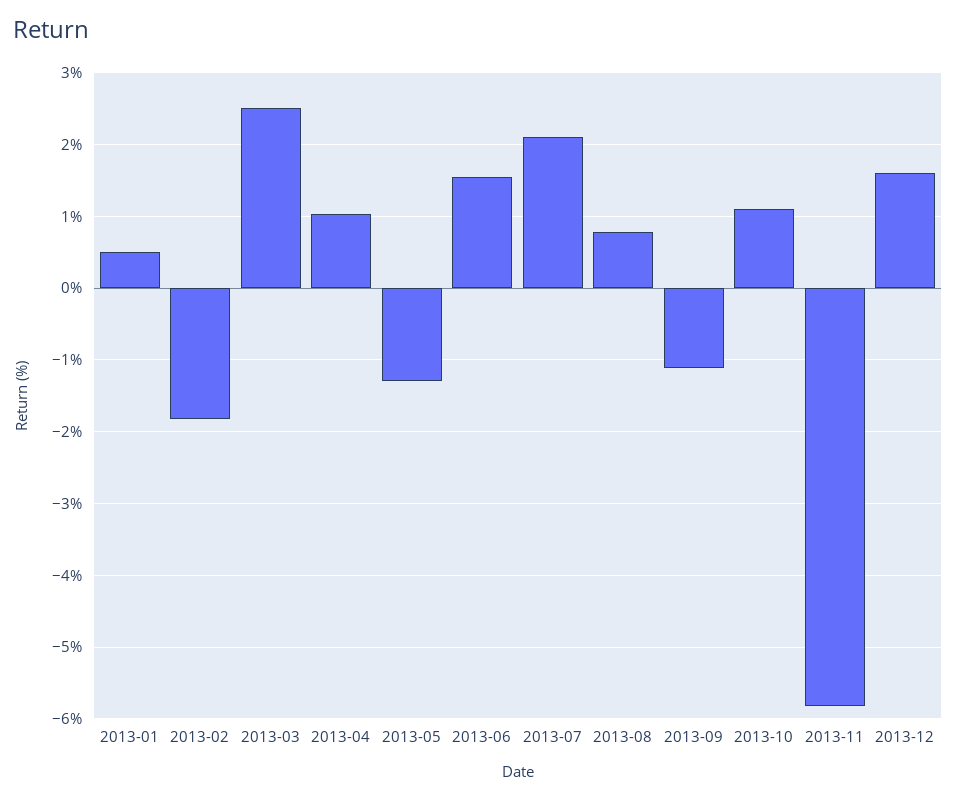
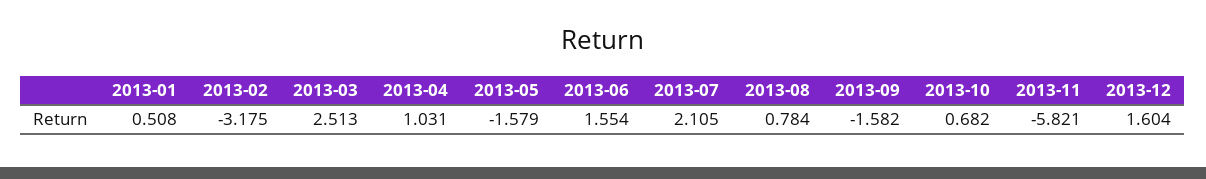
2013-02: -1.8 -> -3.175
2013-05: -1.3 -> -1.579
2013-09: -1.1 -> -1.582
2013-10: 1.1 -> 0.682

